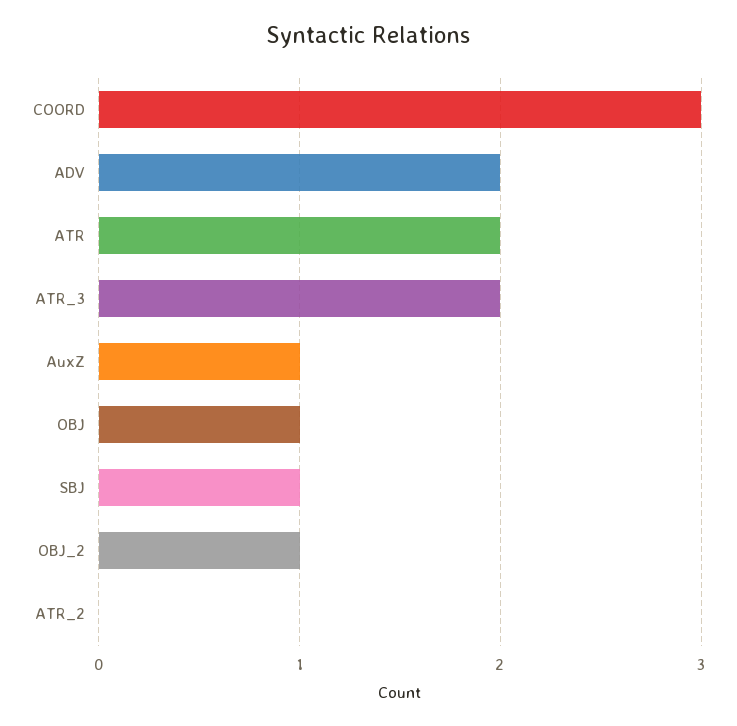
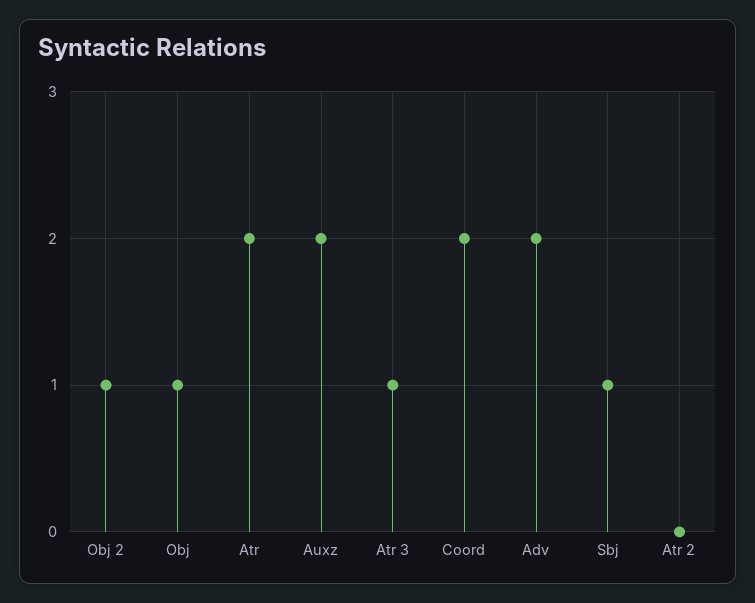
COORD: 3 -> 2
ATR_3: 2 -> 1
AuxZ: 1 -> 2

